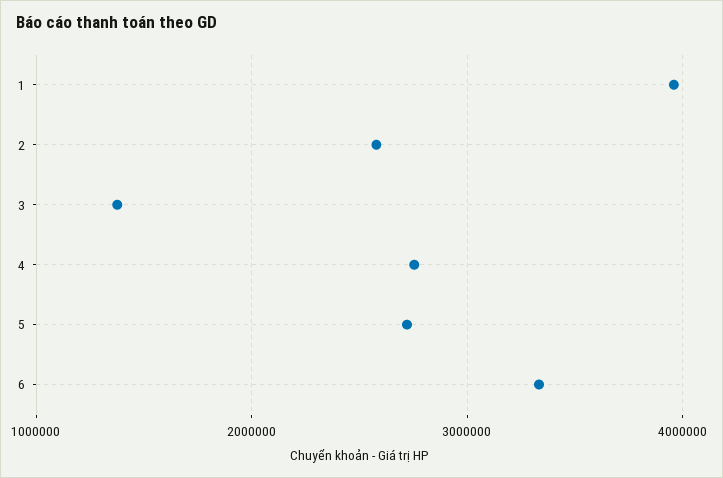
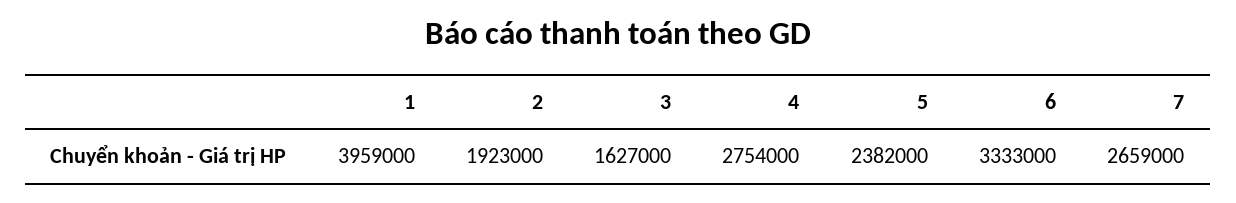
2: 2600000 -> 1923000
3: 1400000 -> 1627000
5: 2700000 -> 2382000
7: none -> 2659000

